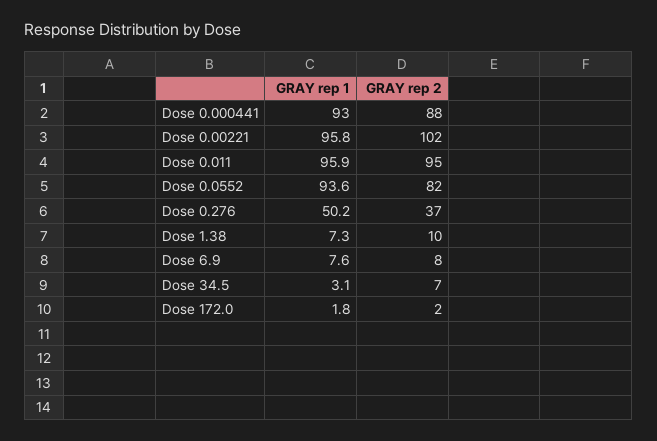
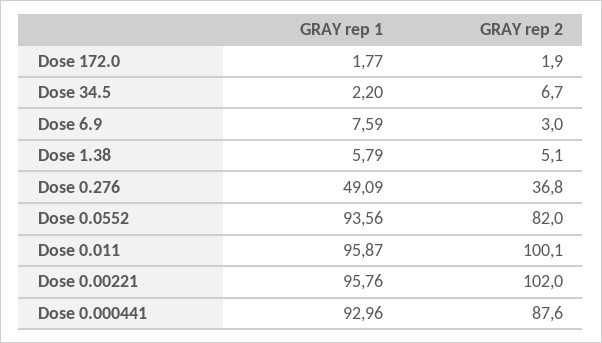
GRAY rep 2, Dose 0.011: 95 -> 100.1
GRAY rep 1, Dose 0.276: 50.2 -> 49.09
GRAY rep 1, Dose 1.38: 7.3 -> 5.79
GRAY rep 2, Dose 1.38: 10 -> 5.1
GRAY rep 2, Dose 6.9: 8 -> 3
GRAY rep 1, Dose 34.5: 3.1 -> 2.2

